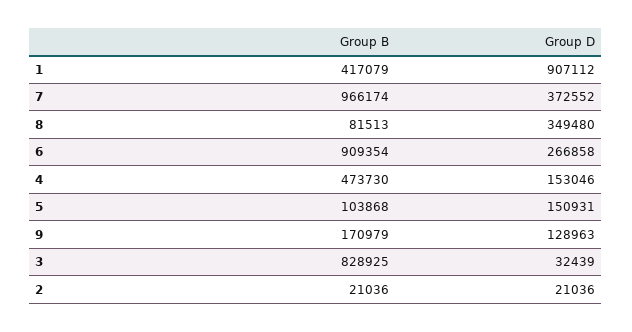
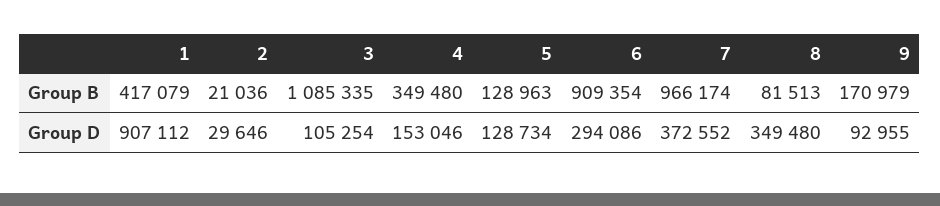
Group D, 6: 266858 -> 294086
Group B, 4: 473730 -> 349480
Group B, 5: 103868 -> 128963
Group D, 5: 150931 -> 128734
Group D, 9: 128963 -> 92955
Group B, 3: 828925 -> 1085335
Group D, 3: 32439 -> 105254
Group D, 2: 21036 -> 29646

